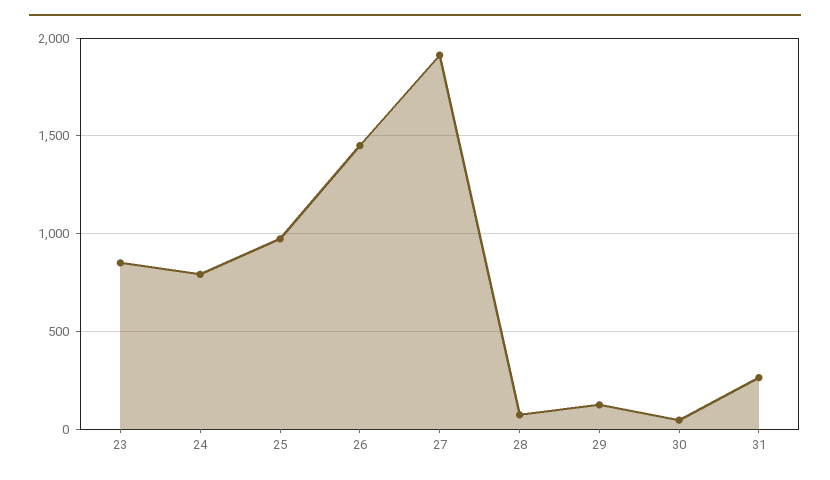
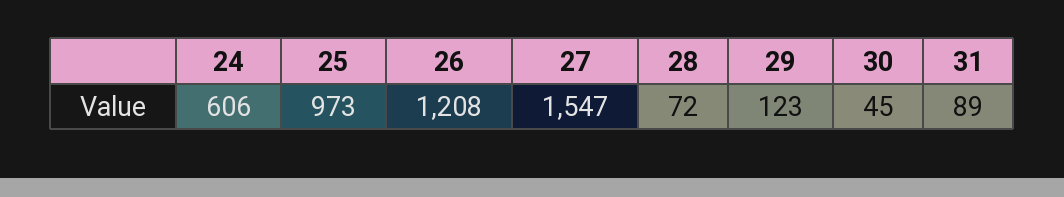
23: 850 -> none
24: 800 -> 606
26: 1450 -> 1208
27: 1900 -> 1547
31: 250 -> 89

